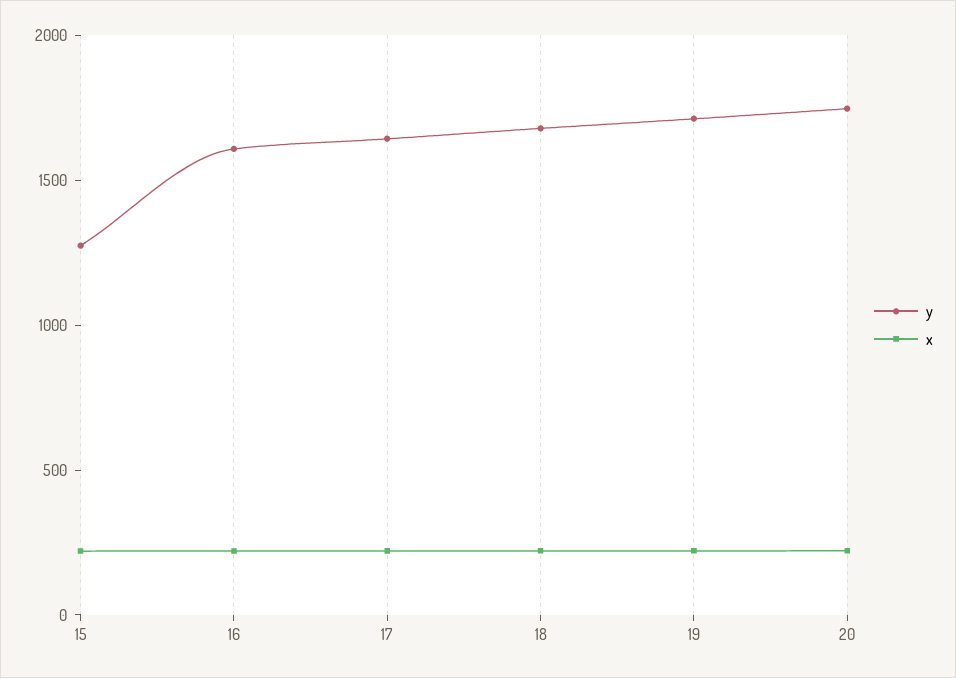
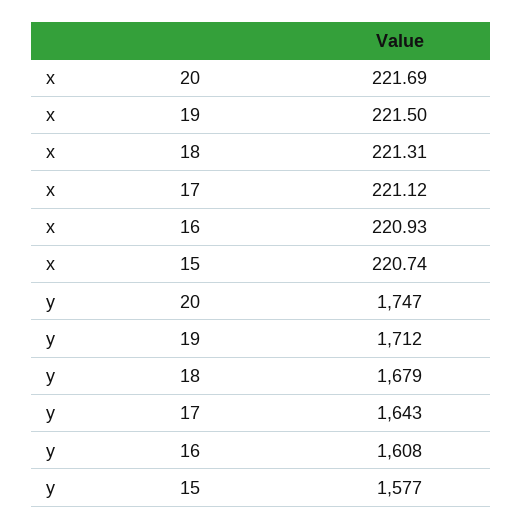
y, 15: 1300 -> 1577

